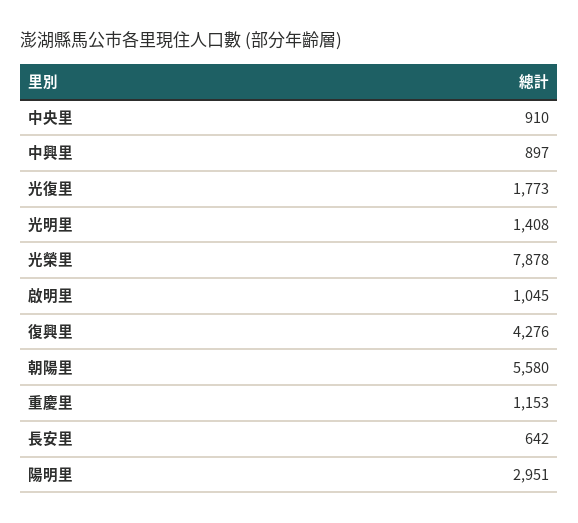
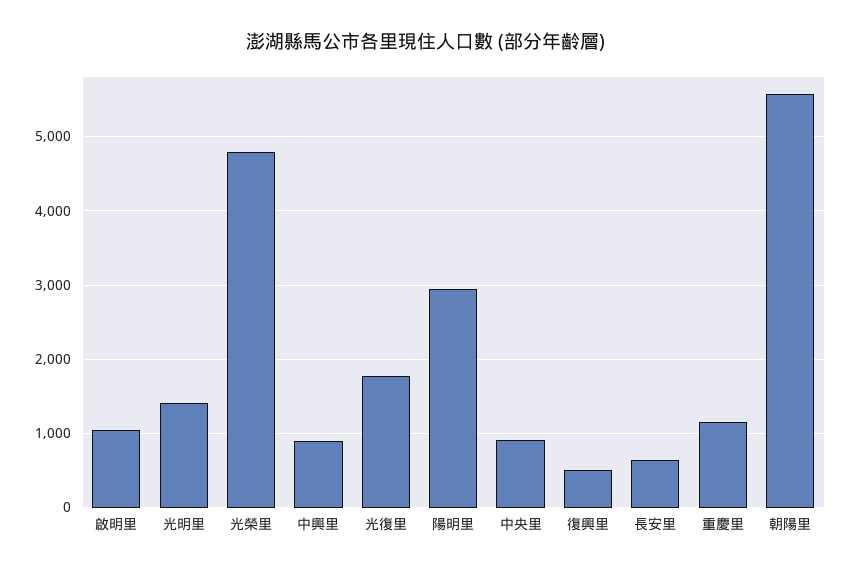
光榮里: 7878 -> 4800
復興里: 4276 -> 500

